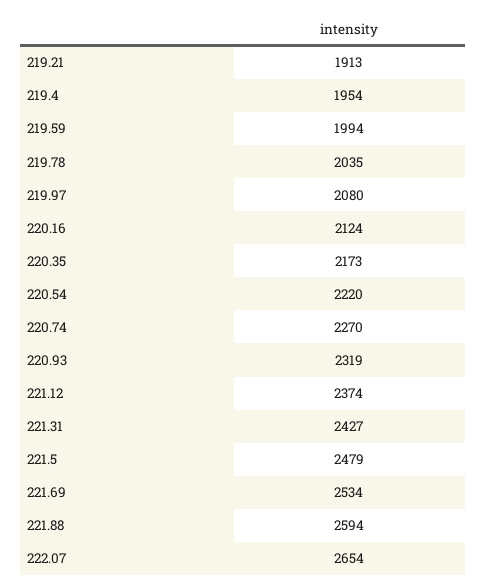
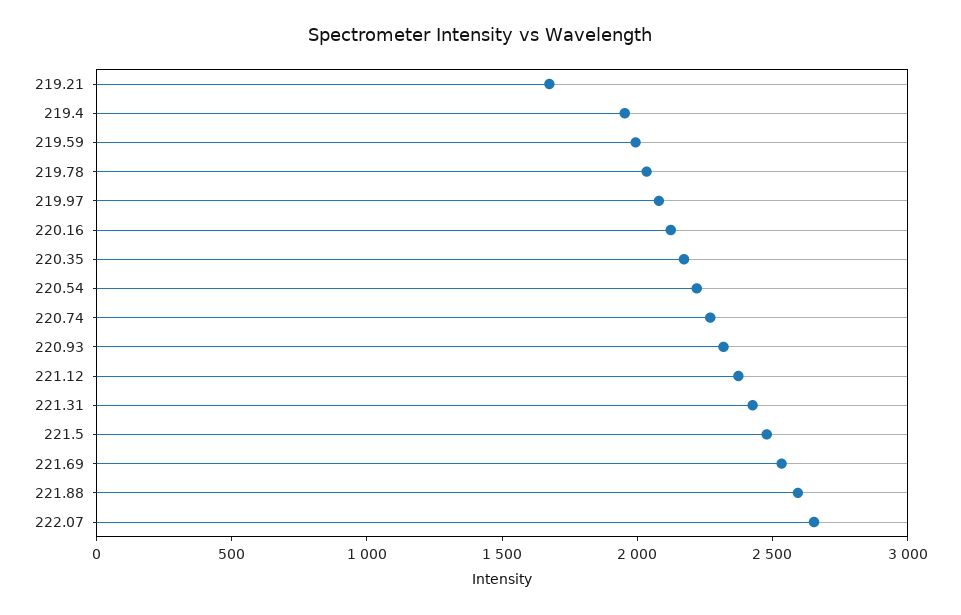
219.21: 1913 -> 1700

